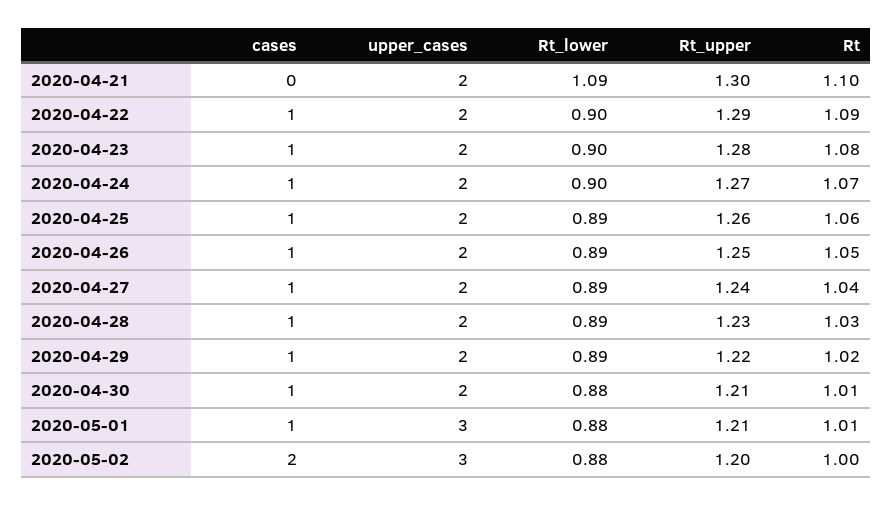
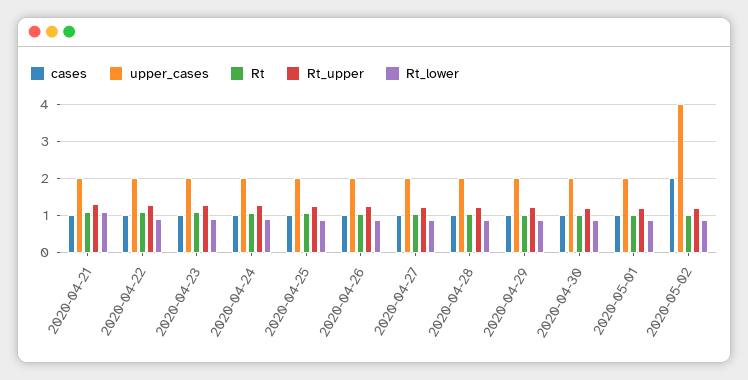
cases, 2020-04-21: 0 -> 1
upper_cases, 2020-05-01: 3 -> 2
upper_cases, 2020-05-02: 3 -> 4

